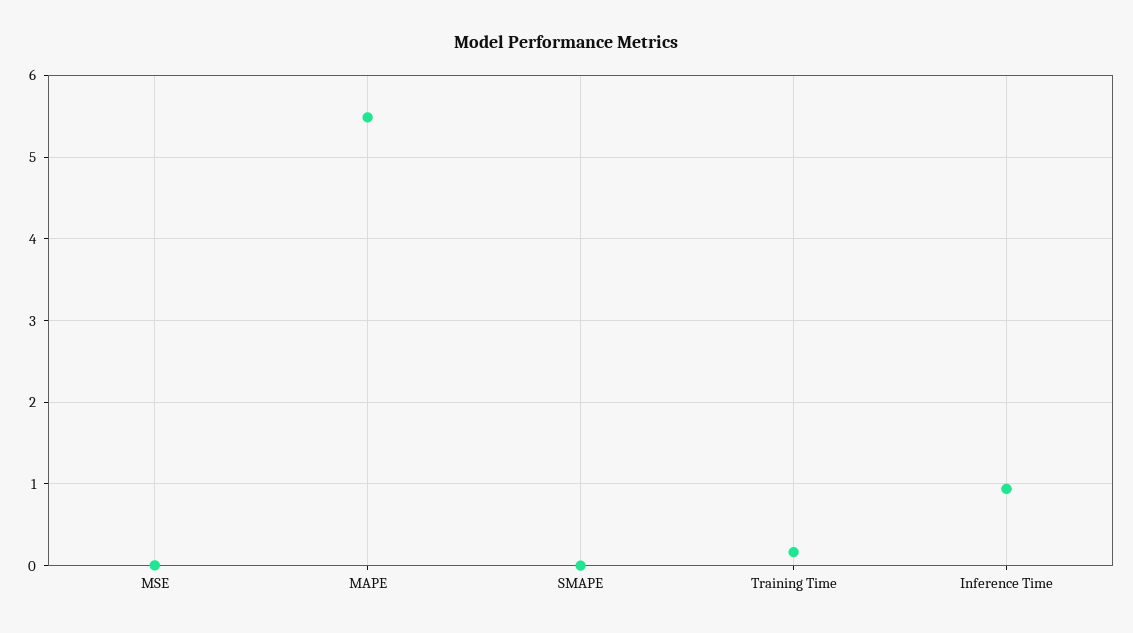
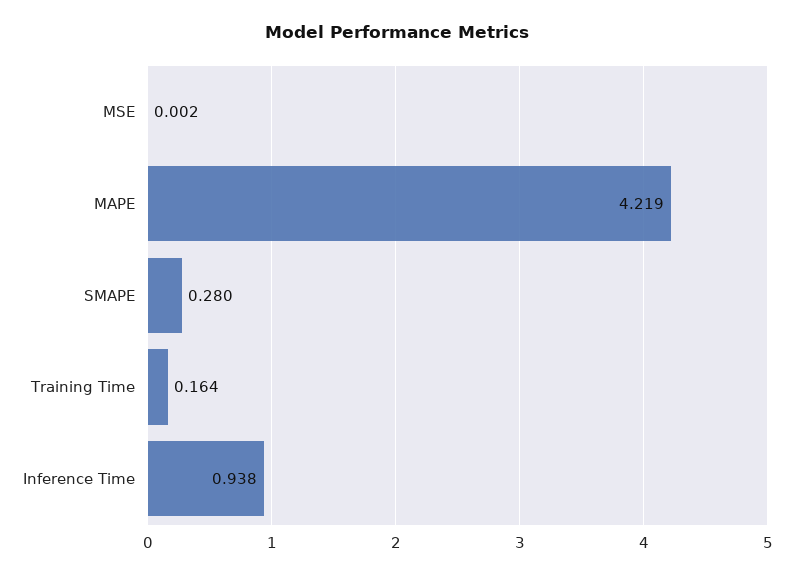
MAPE: 5.5 -> 4.219
SMAPE: 0 -> 0.28

